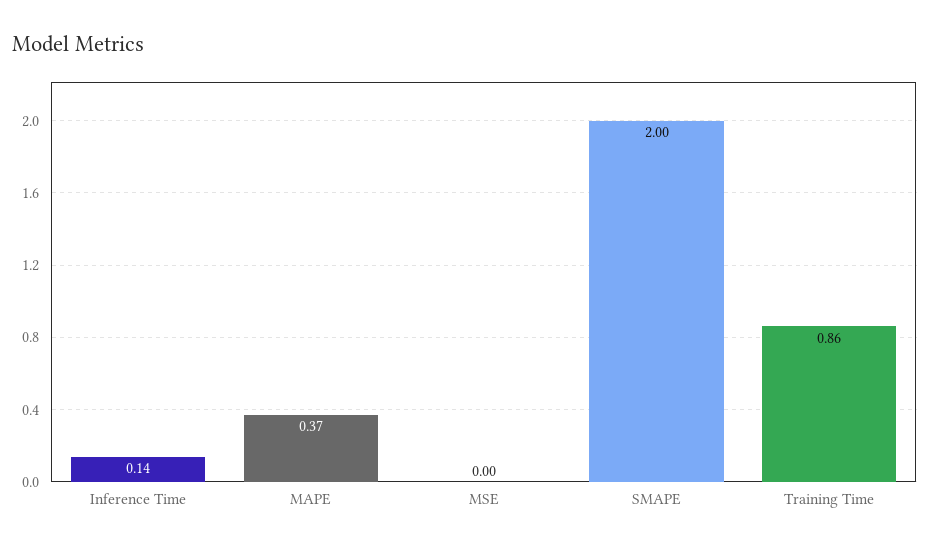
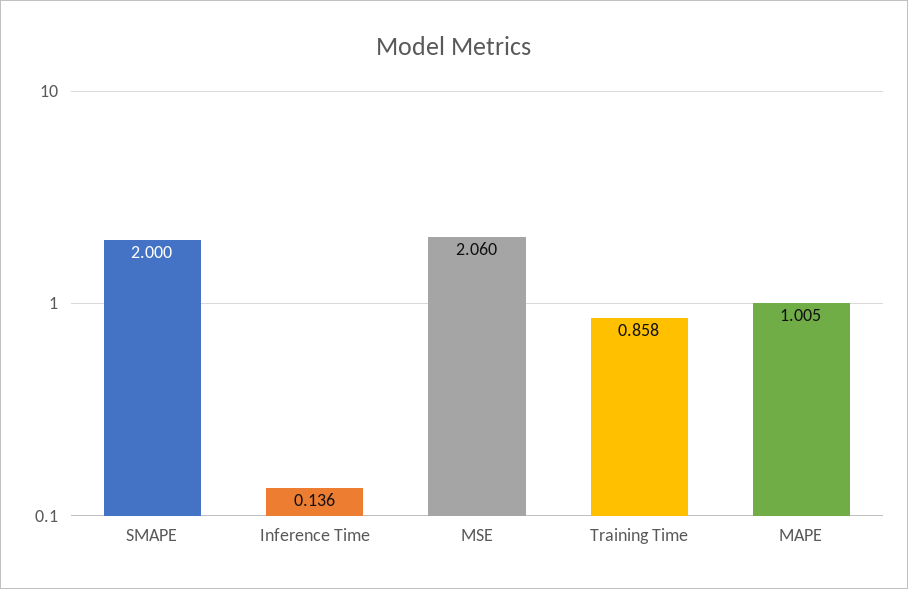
MAPE: 0.37 -> 1.005
MSE: 0 -> 2.06

